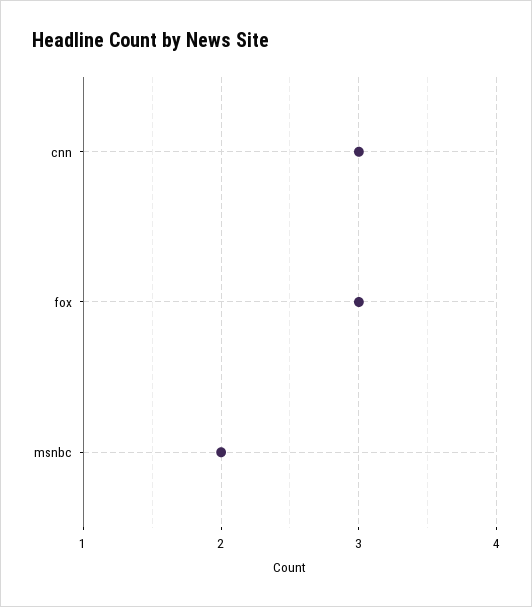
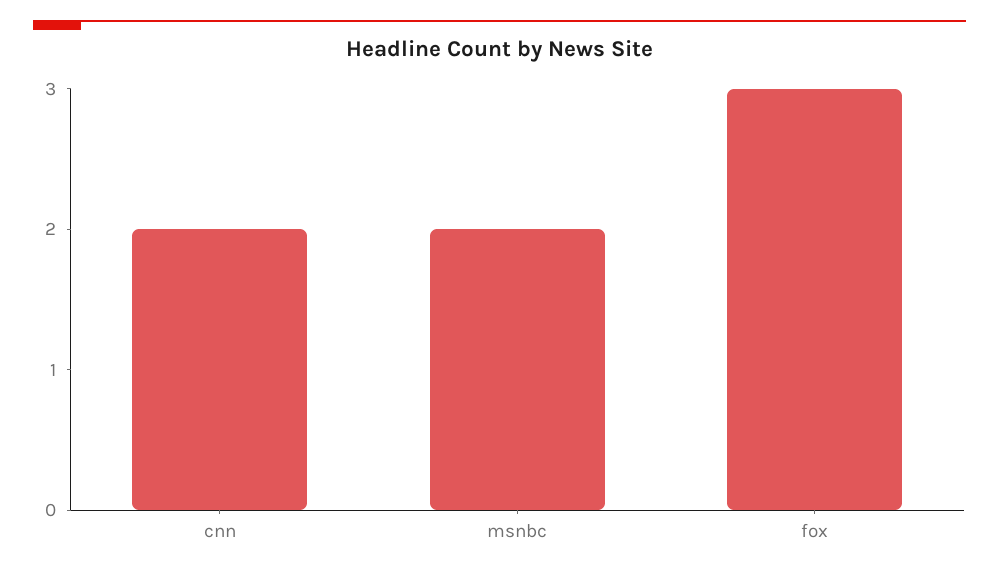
cnn: 3 -> 2

